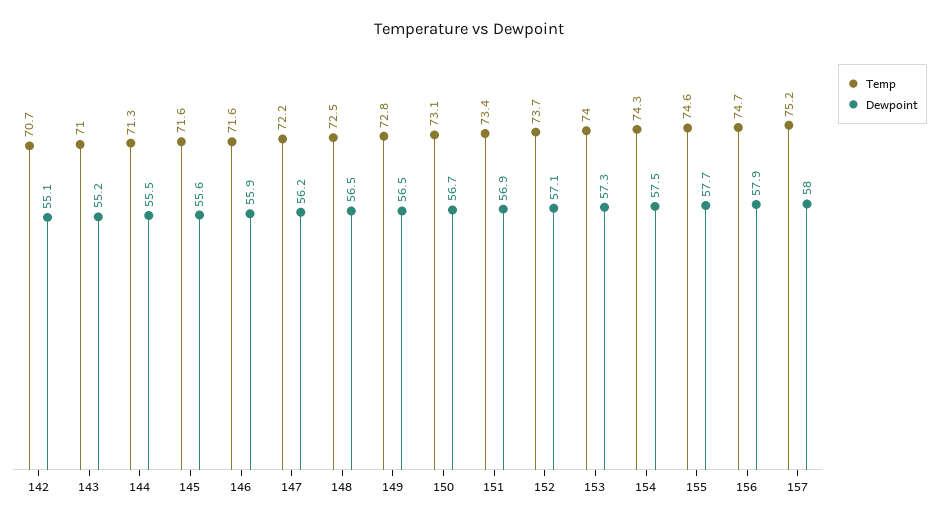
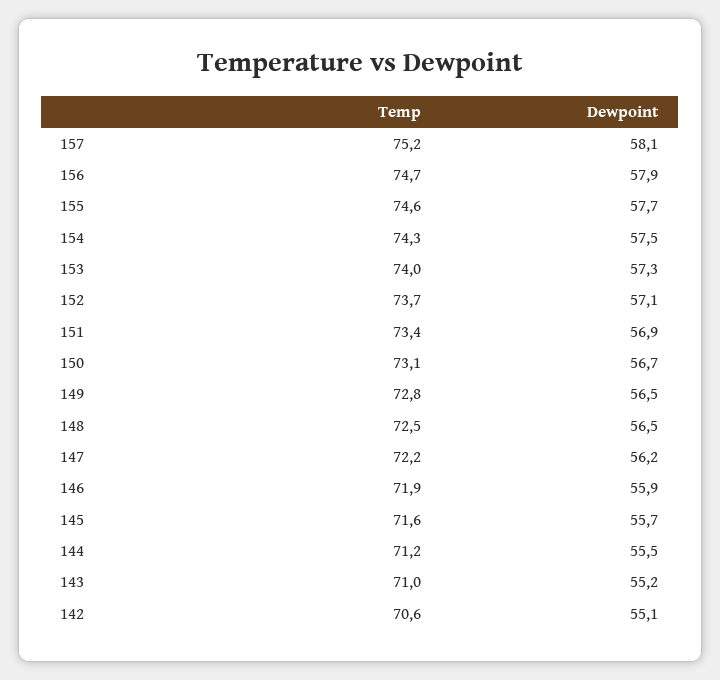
Temp, 142: 70.7 -> 70.6
Temp, 144: 71.3 -> 71.2
Dewpoint, 145: 55.6 -> 55.7
Temp, 146: 71.6 -> 71.9
Dewpoint, 157: 58 -> 58.1

